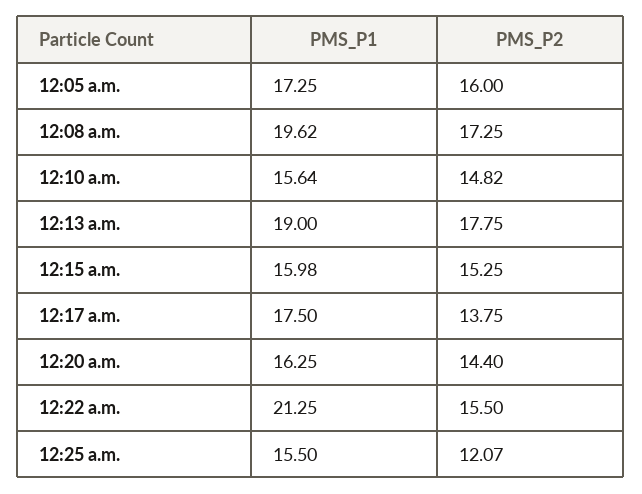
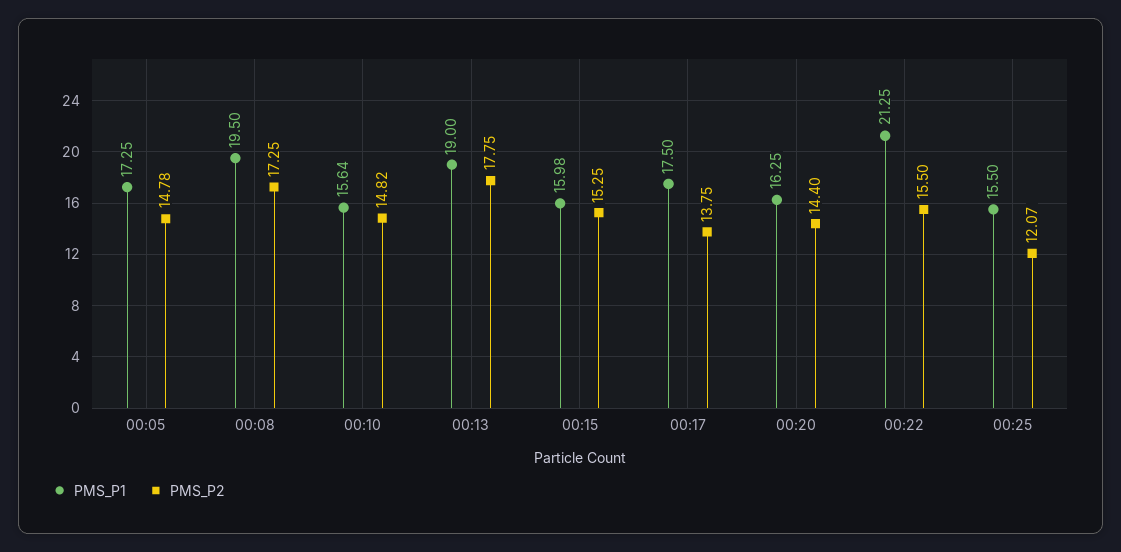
PMS_P2, 12:05 a.m.: 16 -> 14.78
PMS_P1, 12:08 a.m.: 19.62 -> 19.5

